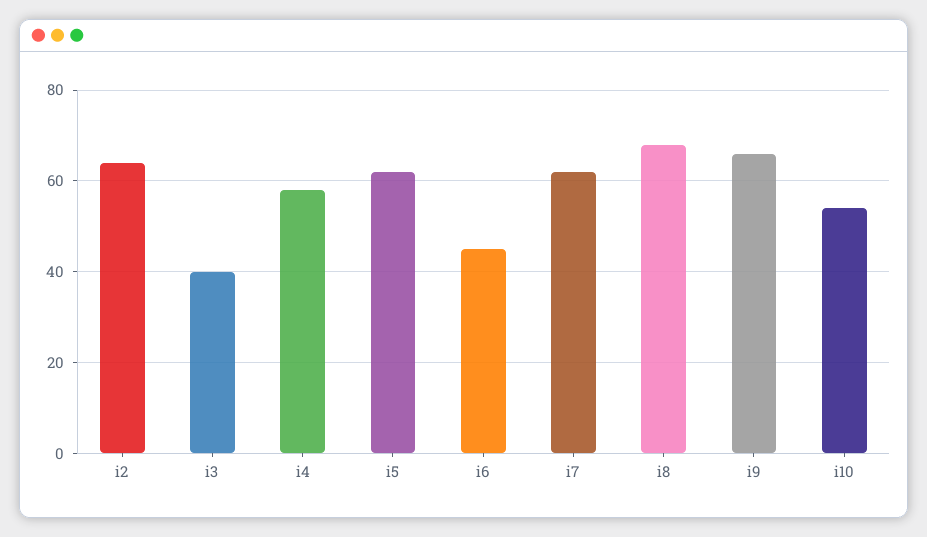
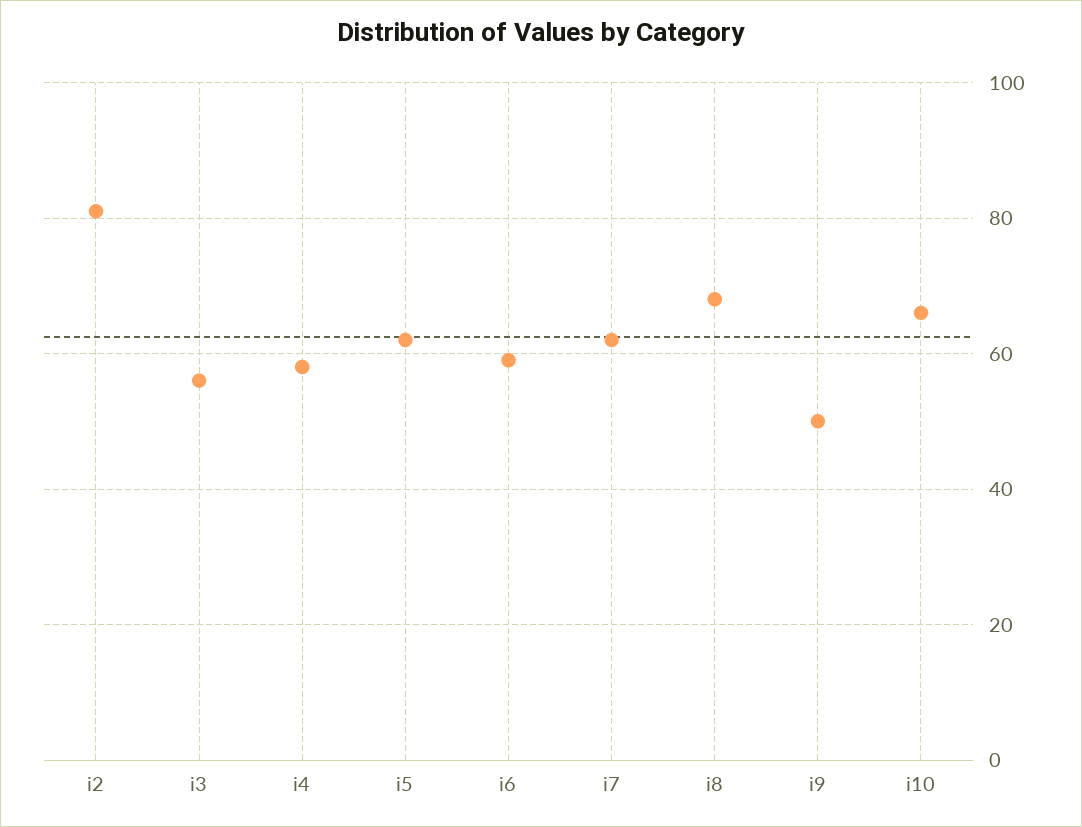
i2: 65 -> 80
i3: 40 -> 55
i6: 45 -> 60
i9: 65 -> 50
i10: 55 -> 65

